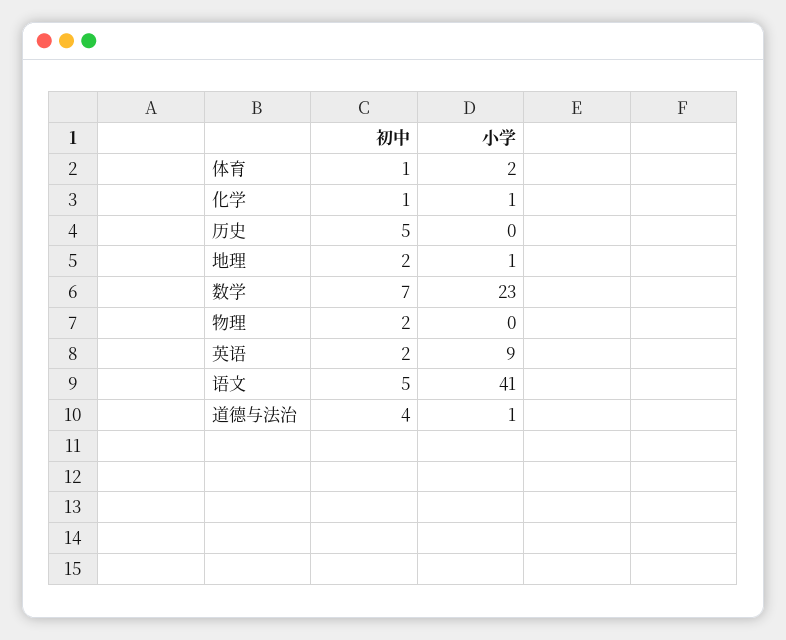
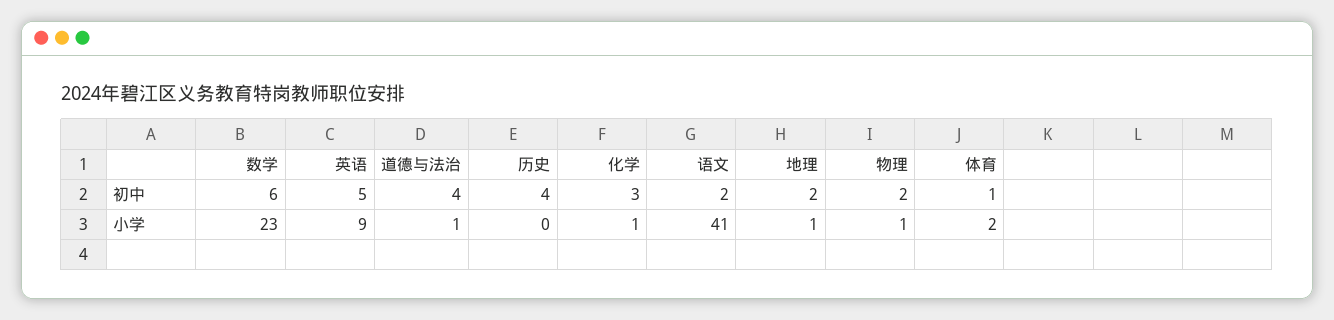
初中, 化学: 1 -> 3
初中, 历史: 5 -> 4
初中, 数学: 7 -> 6
小学, 物理: 0 -> 1
初中, 英语: 2 -> 5
初中, 语文: 5 -> 2

